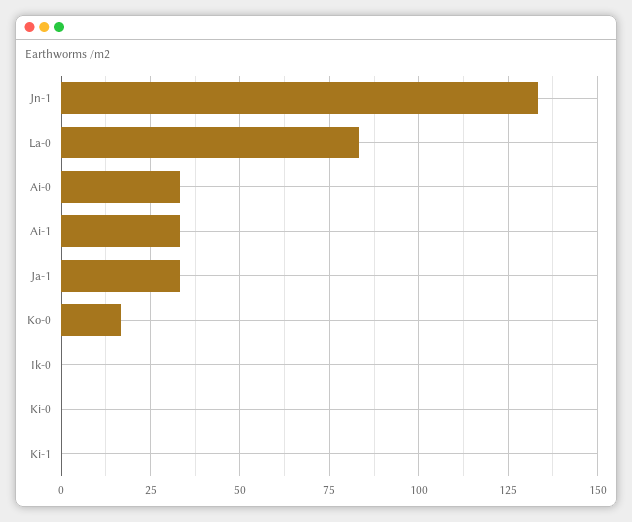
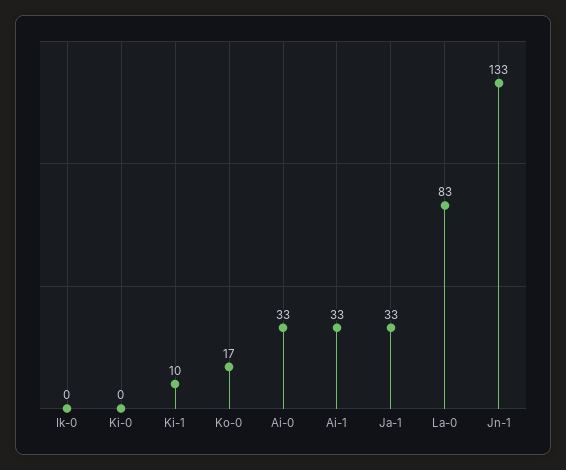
Ki-1: 0 -> 10

